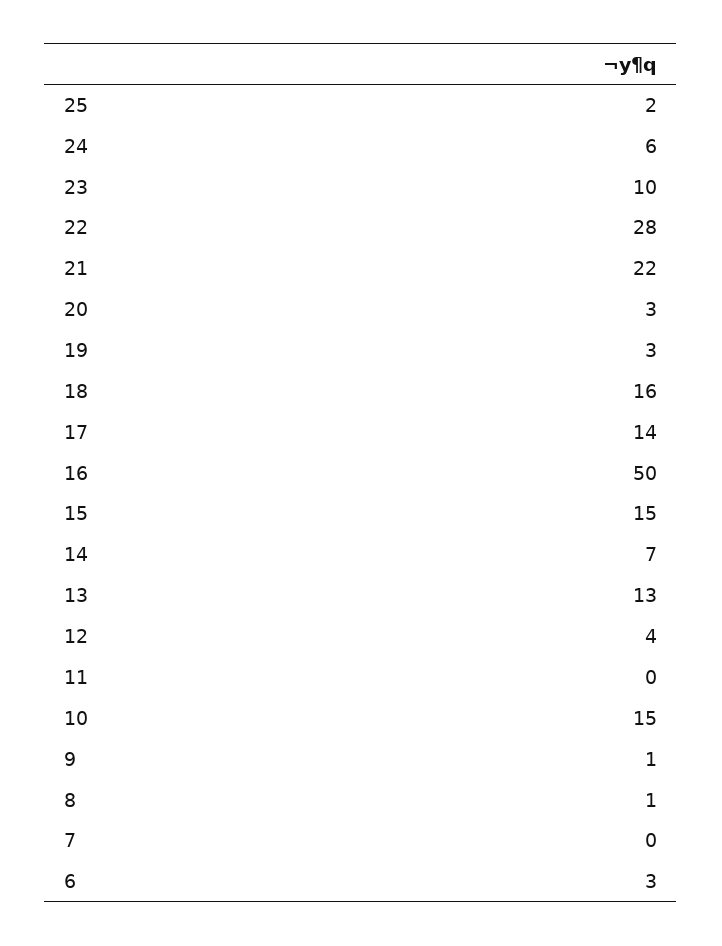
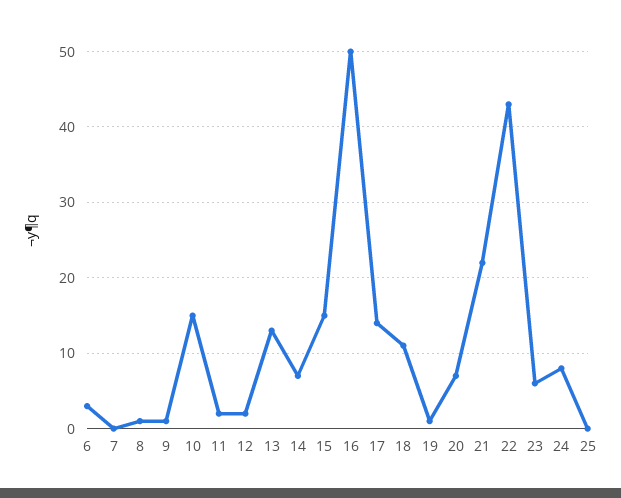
25: 2 -> 0
24: 6 -> 8
23: 10 -> 6
22: 28 -> 43
20: 3 -> 7
19: 3 -> 1
18: 16 -> 11
12: 4 -> 2
11: 0 -> 2

